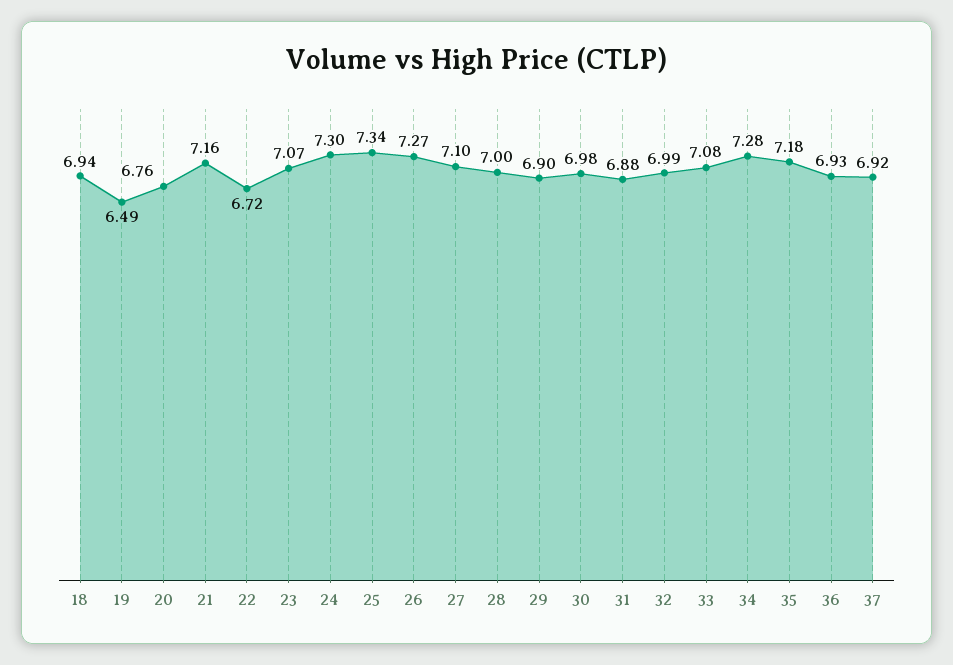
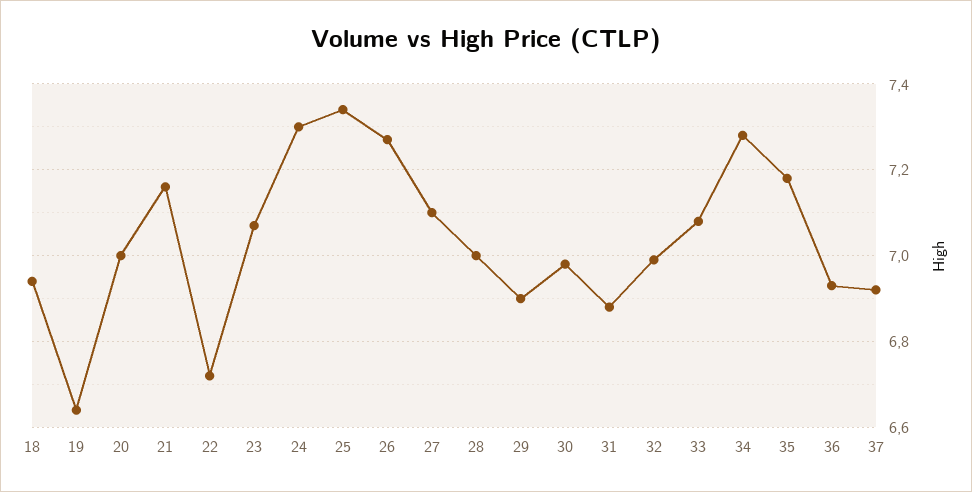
19: 6.49 -> 6.65
20: 6.76 -> 7

